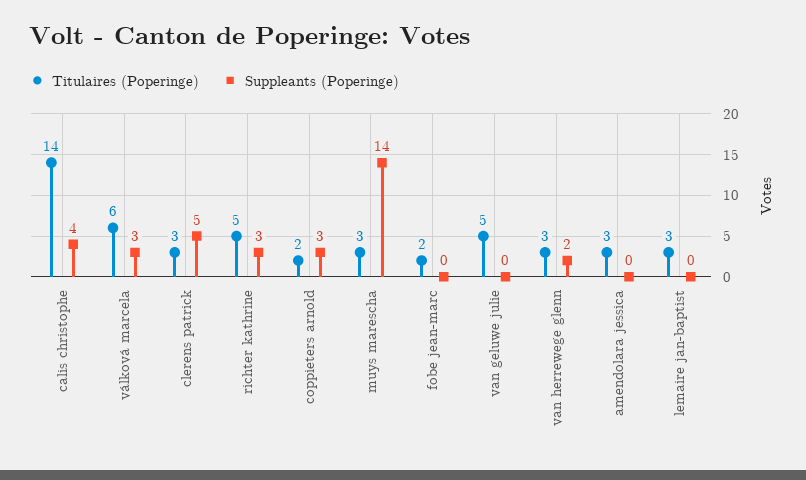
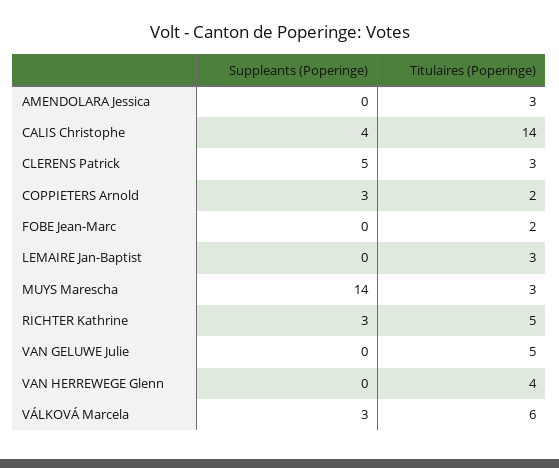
Titulaires (Poperinge), van herrewege glenn: 3 -> 4
Suppleants (Poperinge), van herrewege glenn: 2 -> 0

